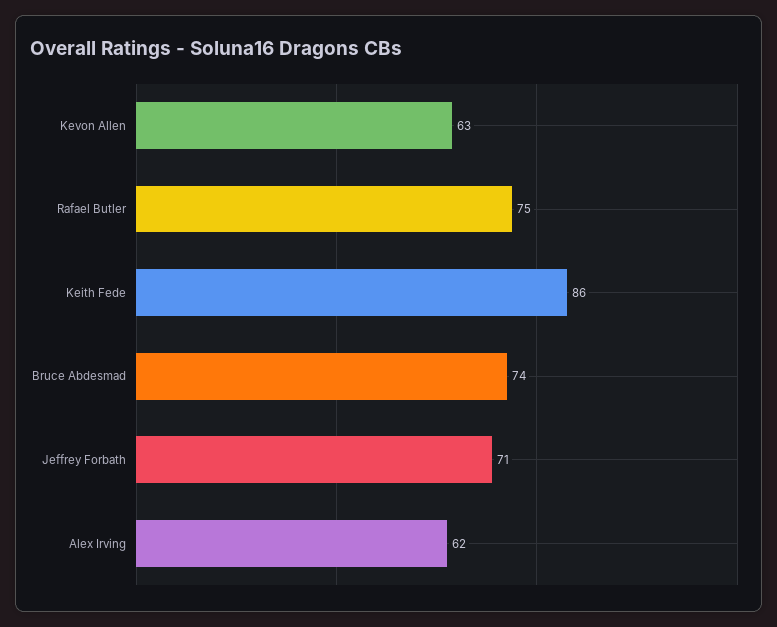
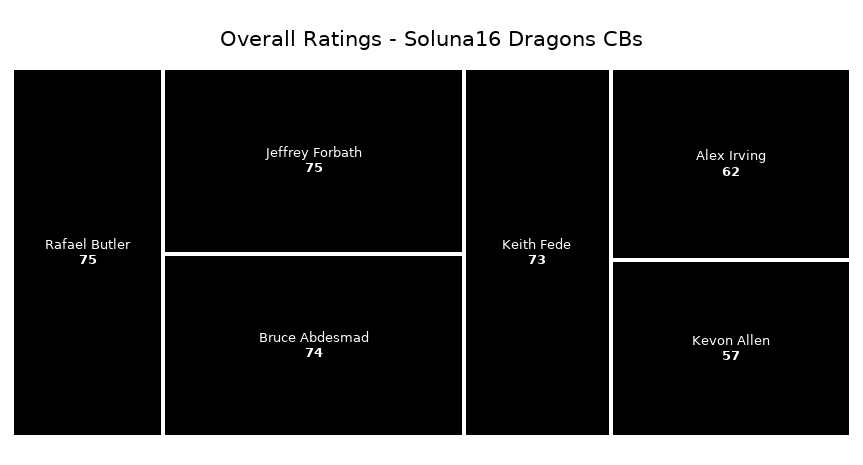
Kevon Allen: 63 -> 57
Keith Fede: 86 -> 73
Jeffrey Forbath: 71 -> 75

